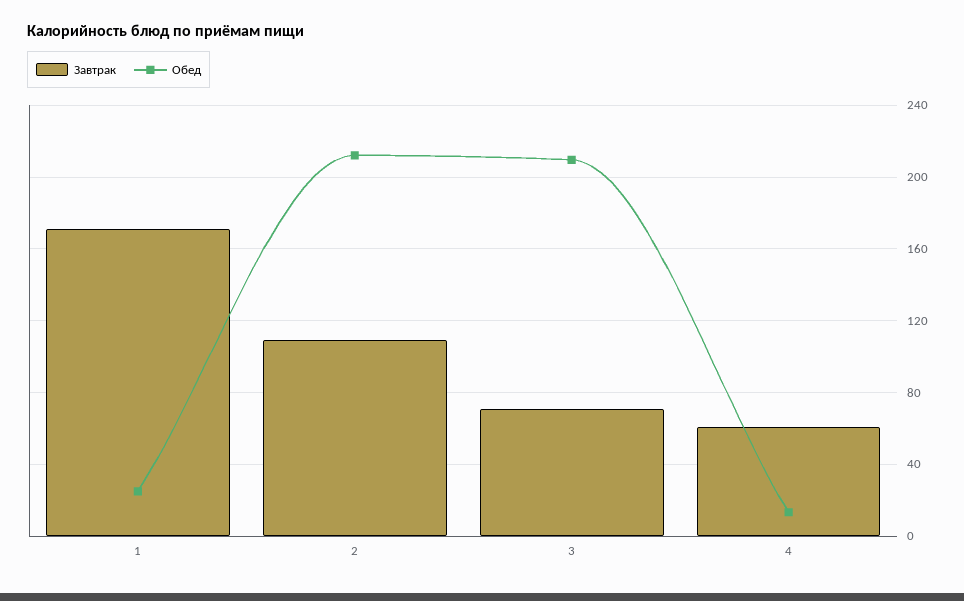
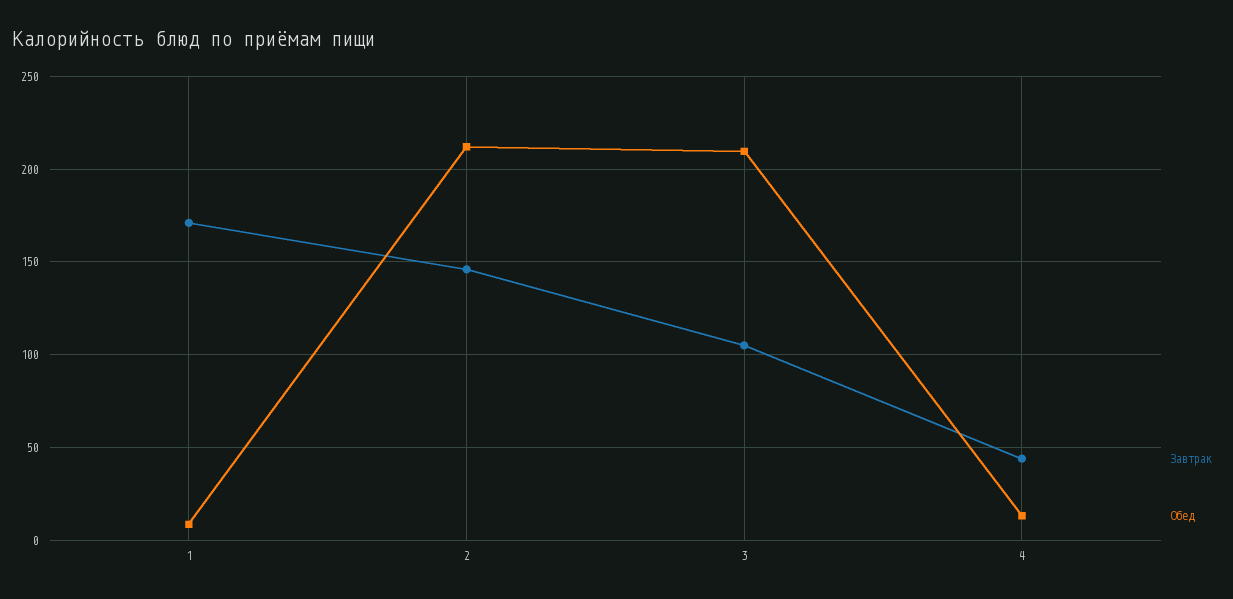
Обед, 1: 25 -> 10
Завтрак, 2: 110 -> 145
Завтрак, 3: 70 -> 105
Завтрак, 4: 60 -> 45

